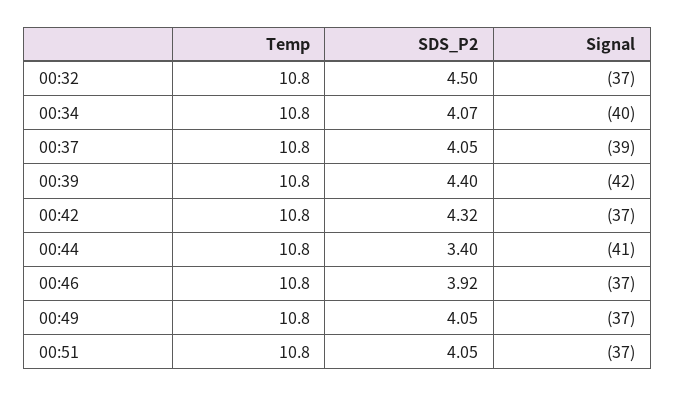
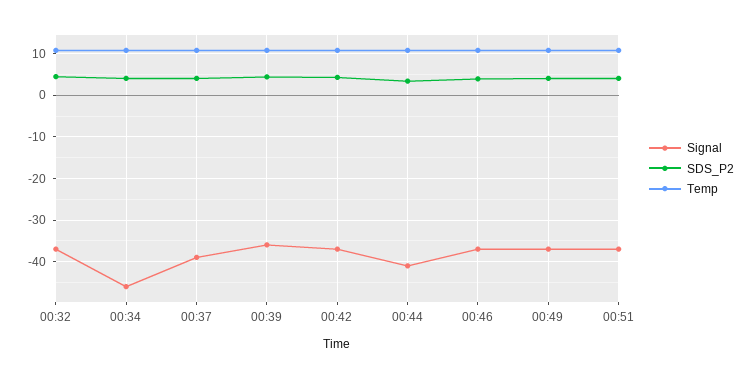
Signal, 00:34: -40 -> -46
Signal, 00:39: -42 -> -36

